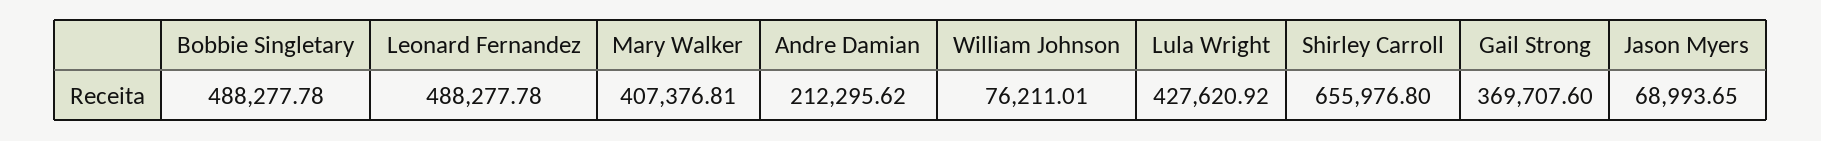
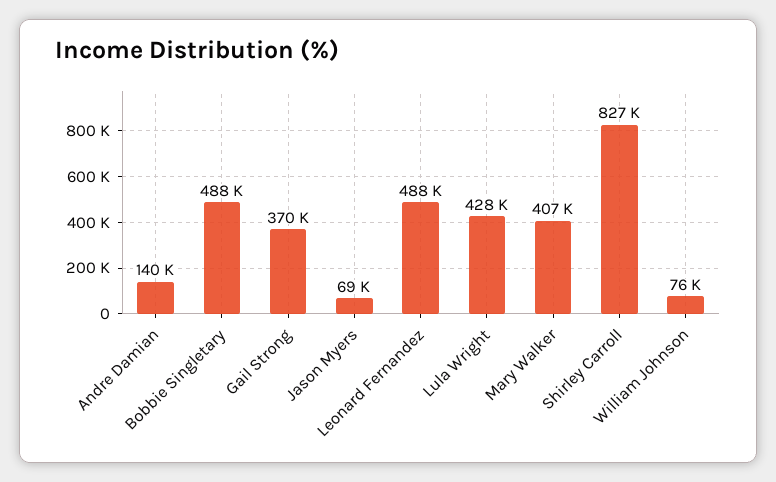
Andre Damian: 212295.62 -> 140000
Shirley Carroll: 655976.8 -> 827000

